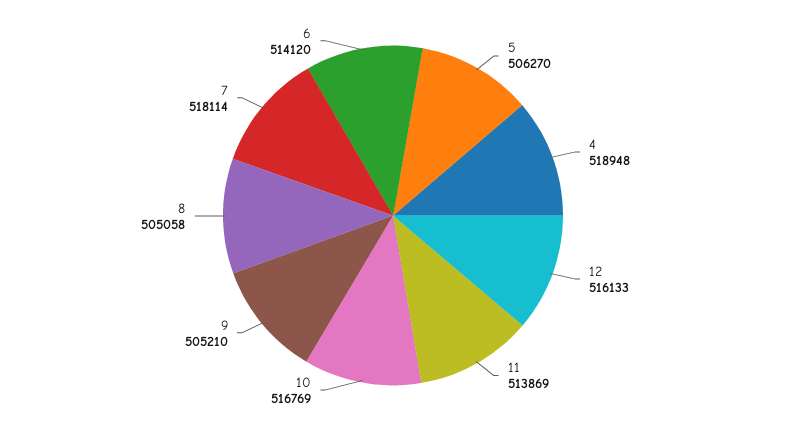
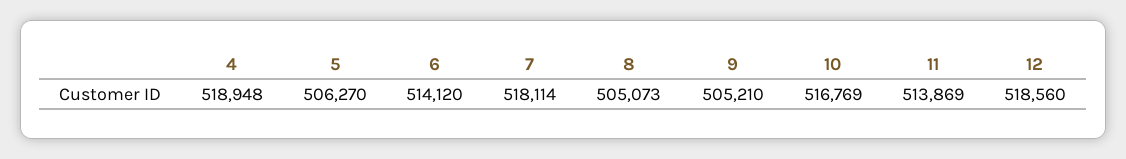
12: 516133 -> 518560
8: 505058 -> 505073

